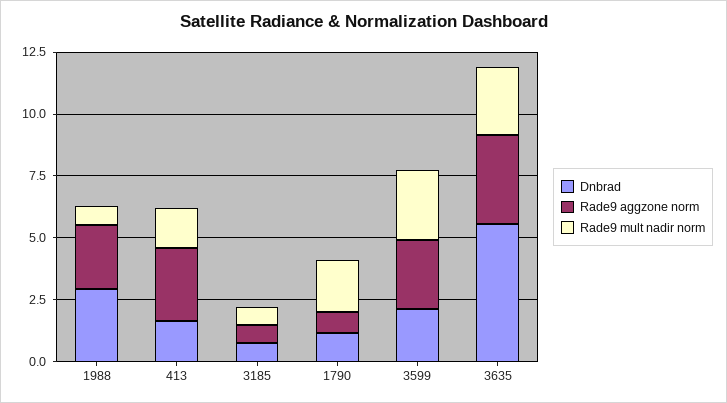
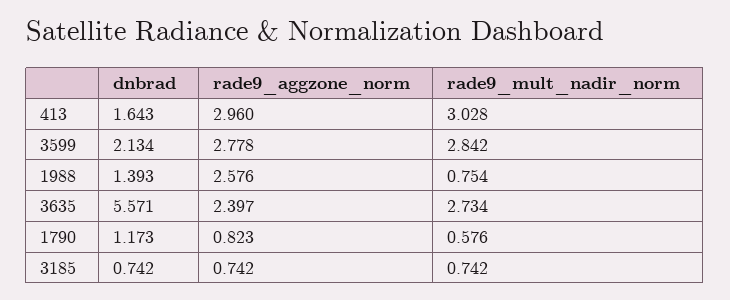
Dnbrad, 1988: 3 -> 1.393
Rade9 mult nadir norm, 413: 1.5 -> 3.028
Rade9 mult nadir norm, 1790: 2 -> 0.576
Rade9 aggzone norm, 3635: 3.5 -> 2.397

